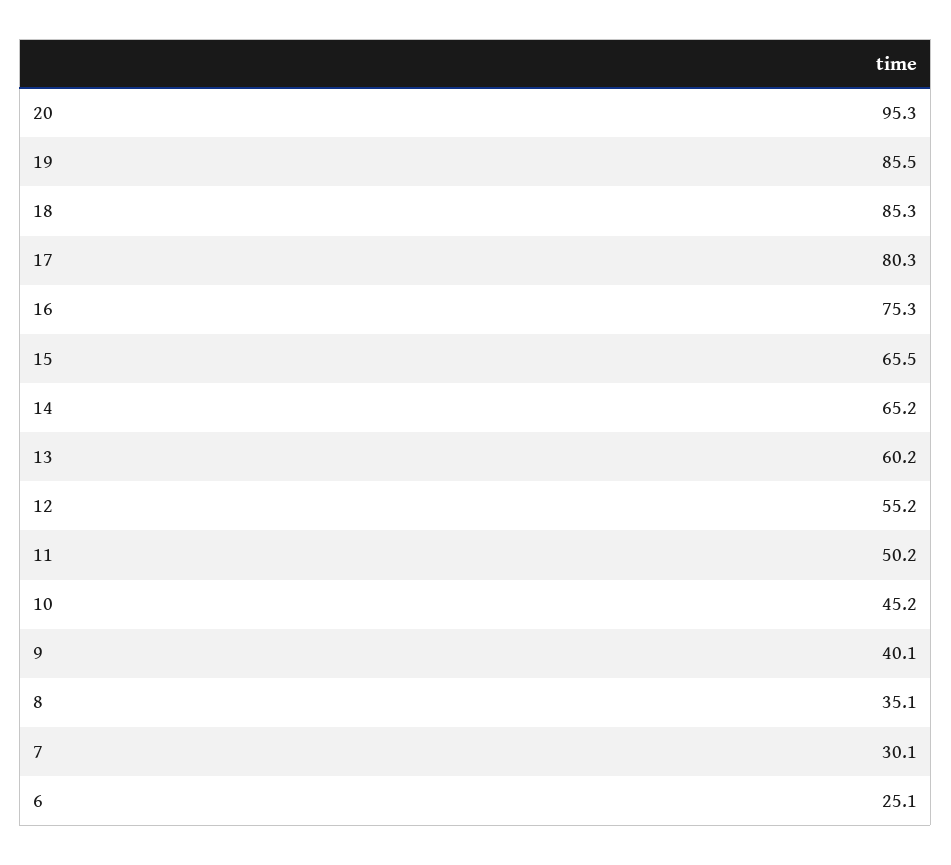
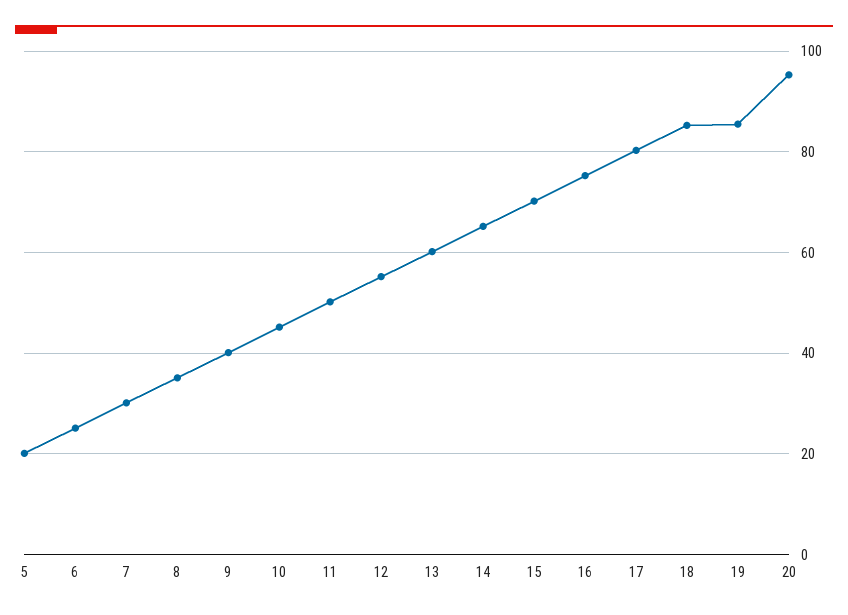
15: 65.5 -> 70
5: none -> 20

